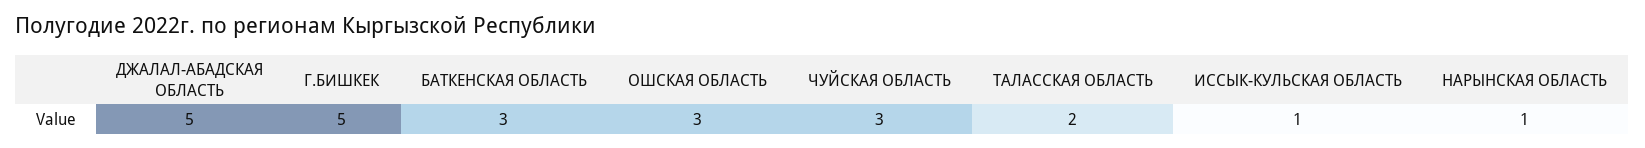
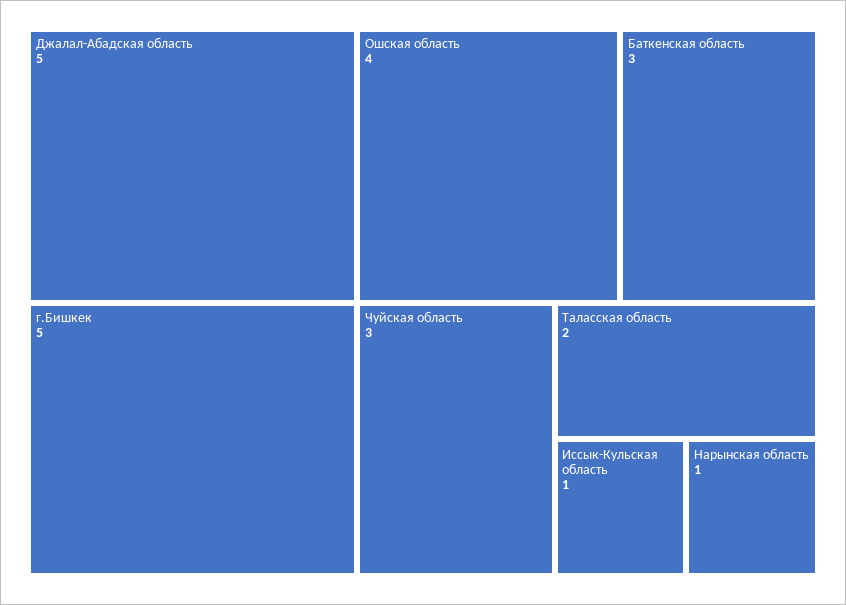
ОШСКАЯ ОБЛАСТЬ: 3 -> 4

